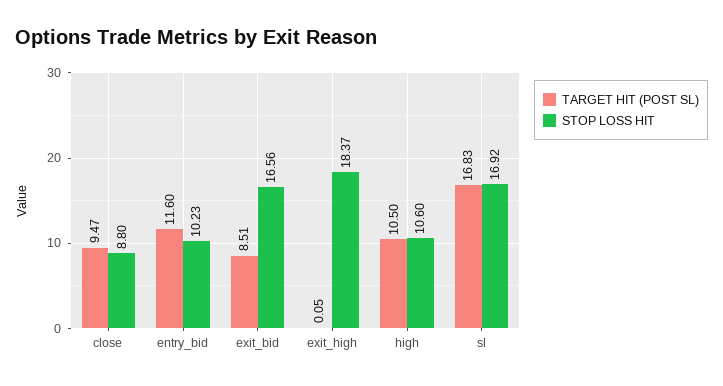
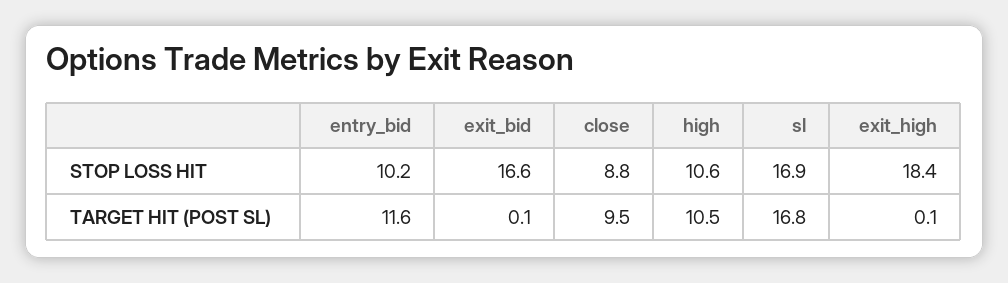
TARGET HIT (POST SL), exit_bid: 8.51 -> 0.1

